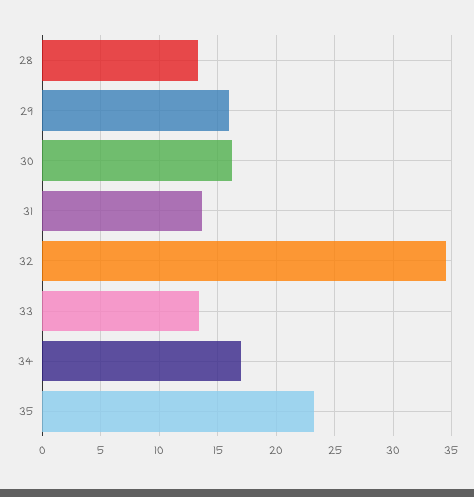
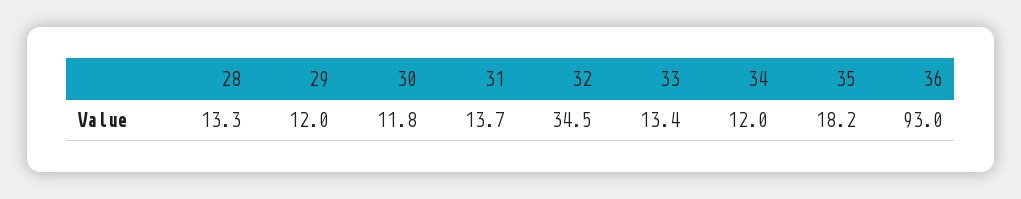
29: 16 -> 12
30: 16 -> 11.8
34: 17 -> 12
35: 23 -> 18.2
36: none -> 93

